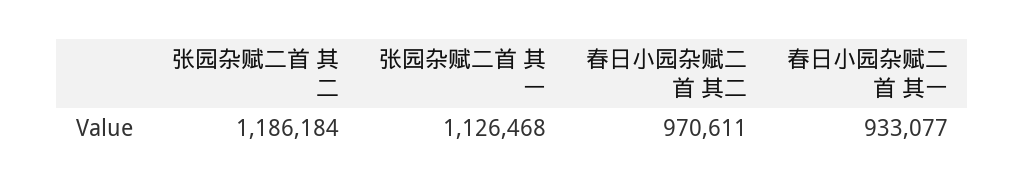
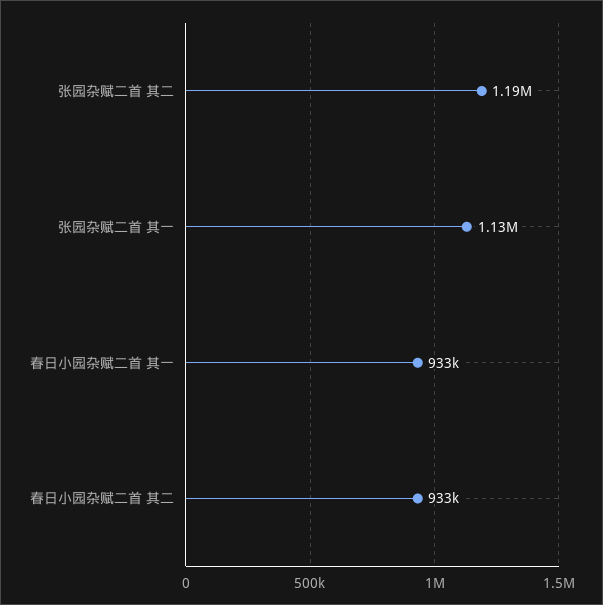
春日小园杂赋二首 其二: 970611 -> 933000

